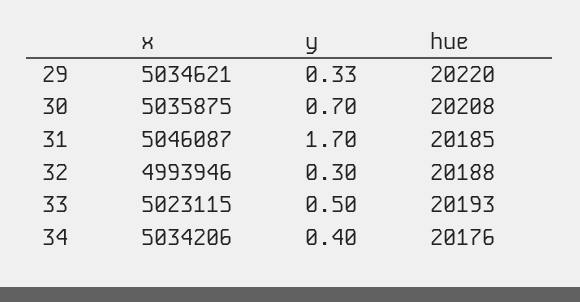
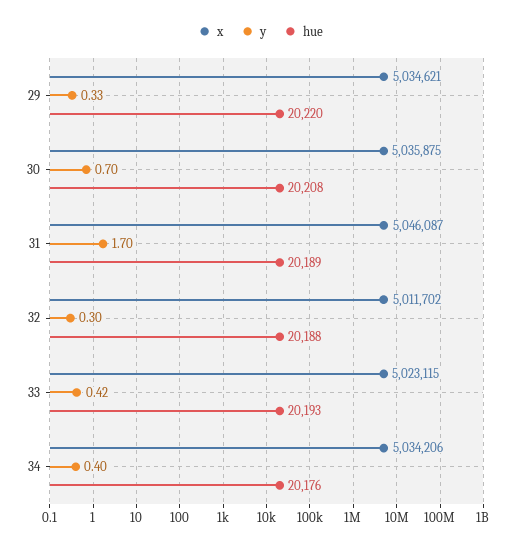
hue, 31: 20185 -> 20189
x, 32: 4993946 -> 5011702
y, 33: 0.5 -> 0.42

